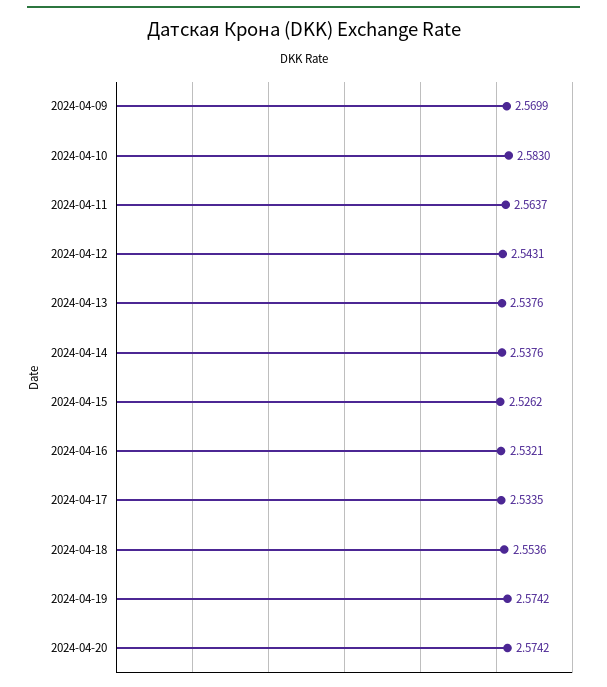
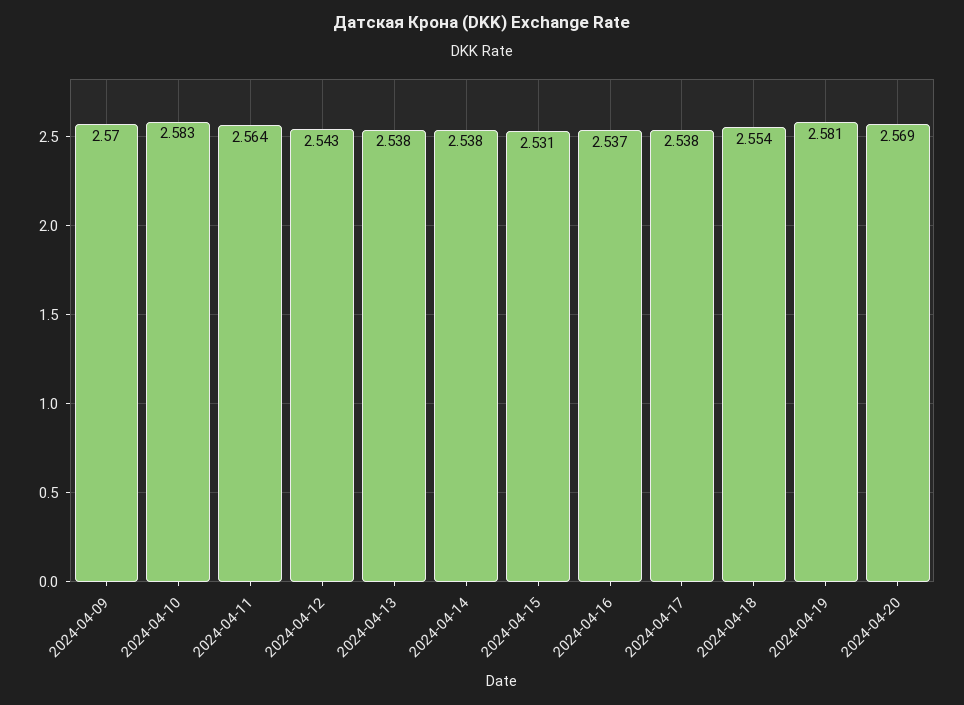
2024-04-15: 2.5262 -> 2.531
2024-04-16: 2.5321 -> 2.537
2024-04-17: 2.5335 -> 2.538
2024-04-19: 2.5742 -> 2.581
2024-04-20: 2.5742 -> 2.569

